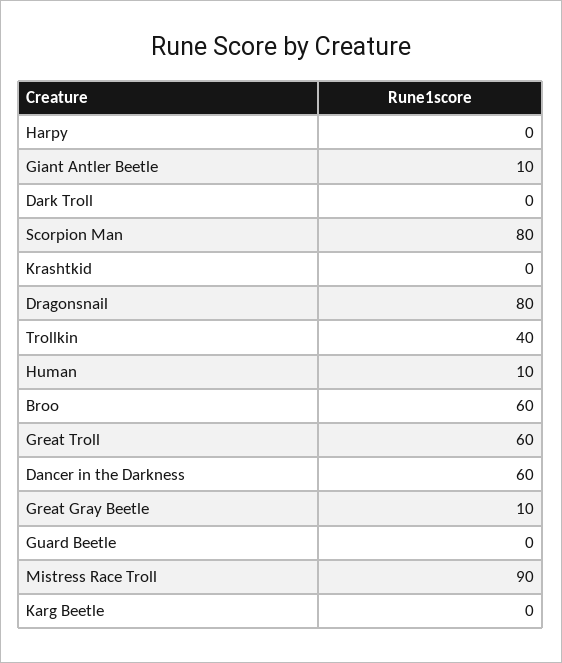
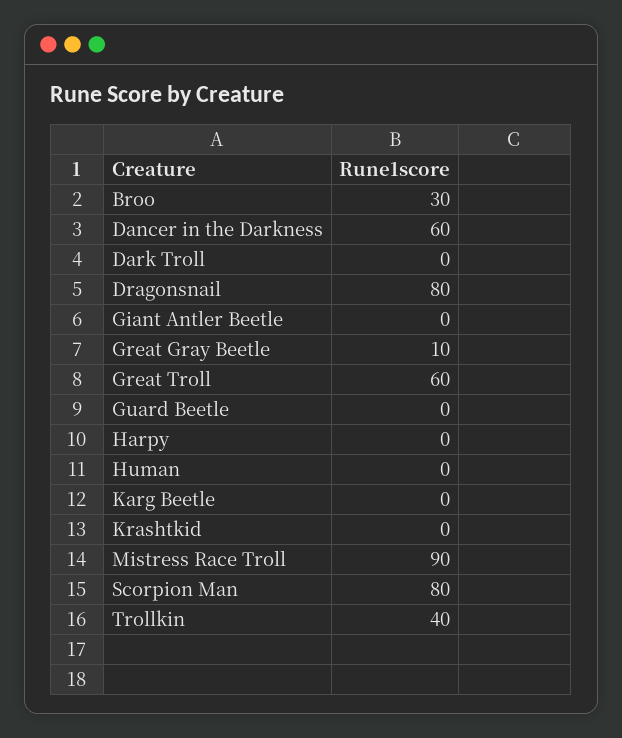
Giant Antler Beetle: 10 -> 0
Human: 10 -> 0
Broo: 60 -> 30

